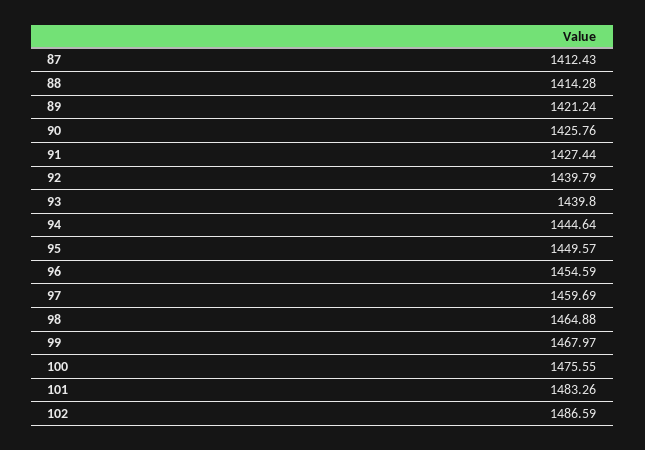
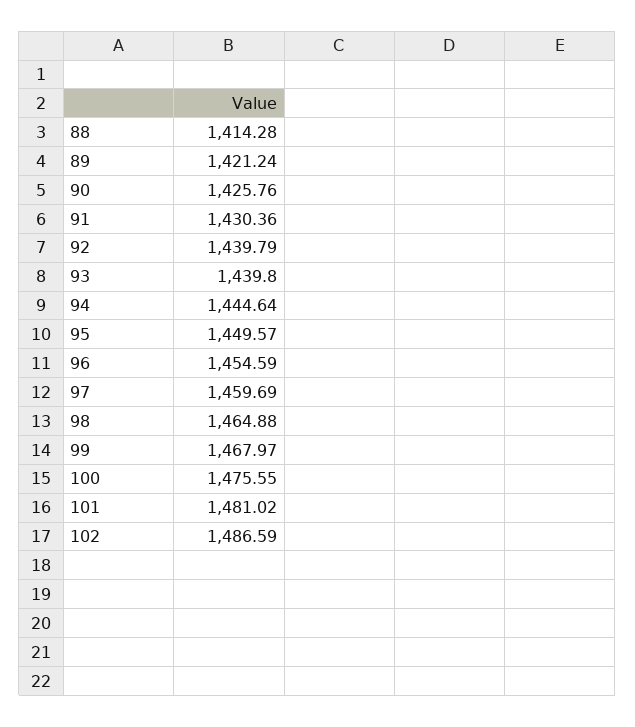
87: 1412.43 -> none
91: 1427.44 -> 1430.36
101: 1483.26 -> 1481.02

